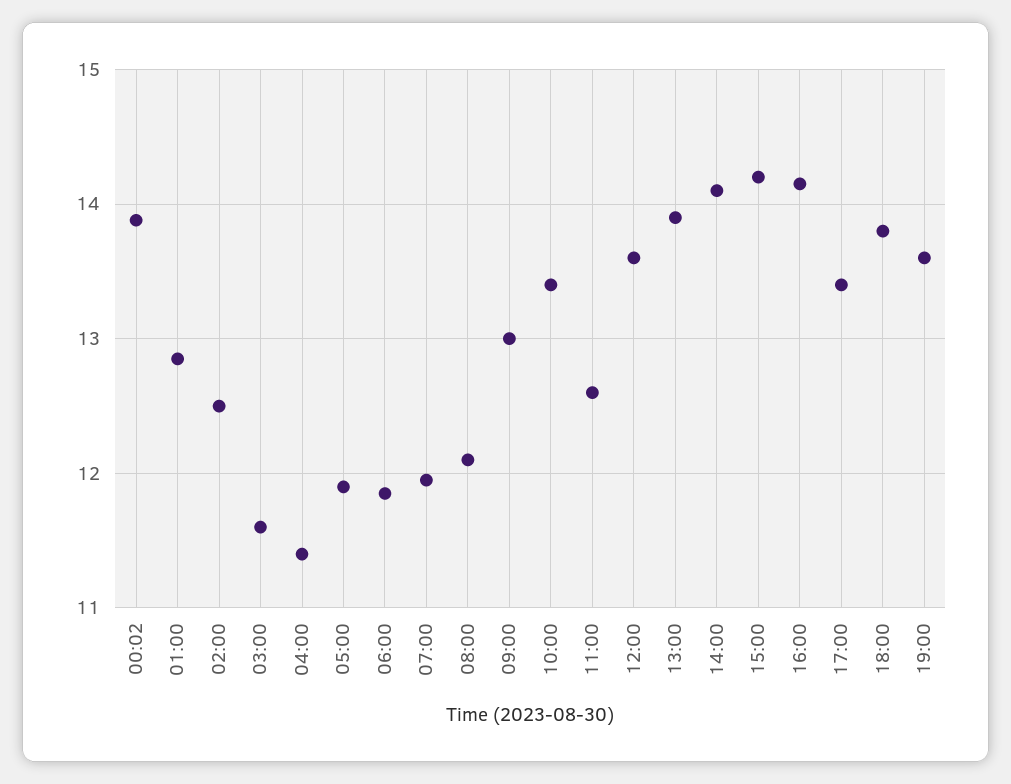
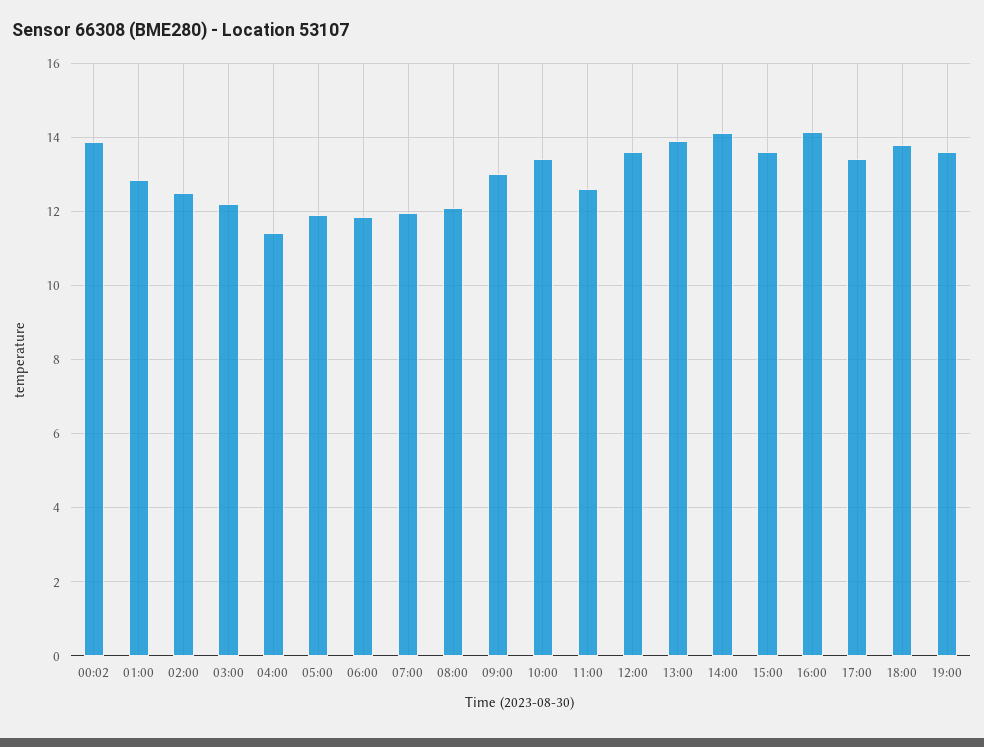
03:00: 11.6 -> 12.2
15:00: 14.2 -> 13.6

